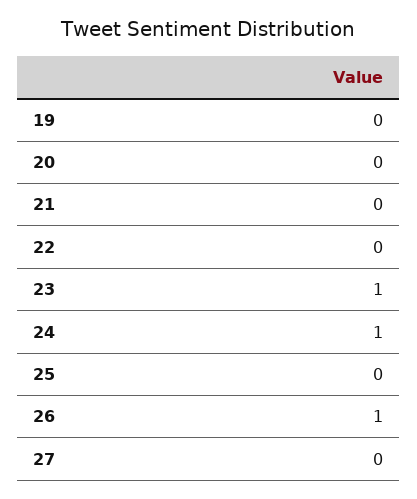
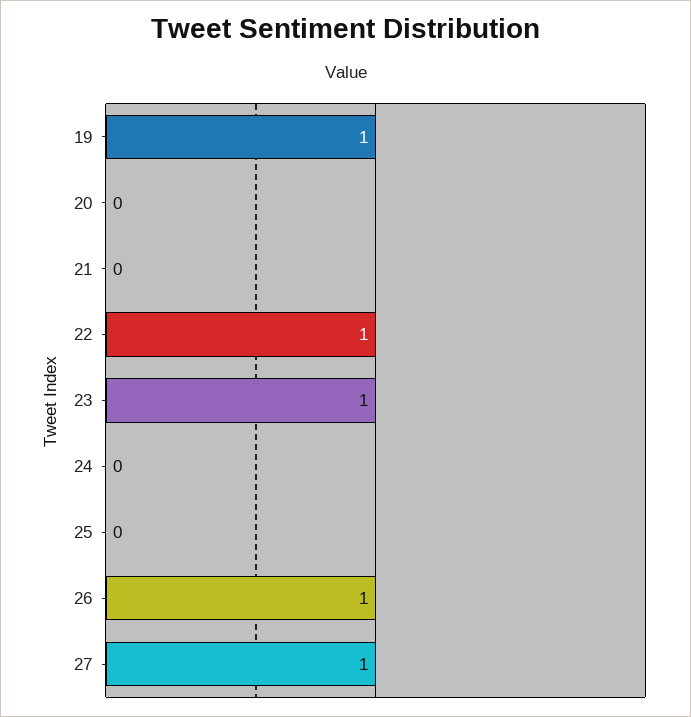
19: 0 -> 1
22: 0 -> 1
24: 1 -> 0
27: 0 -> 1

